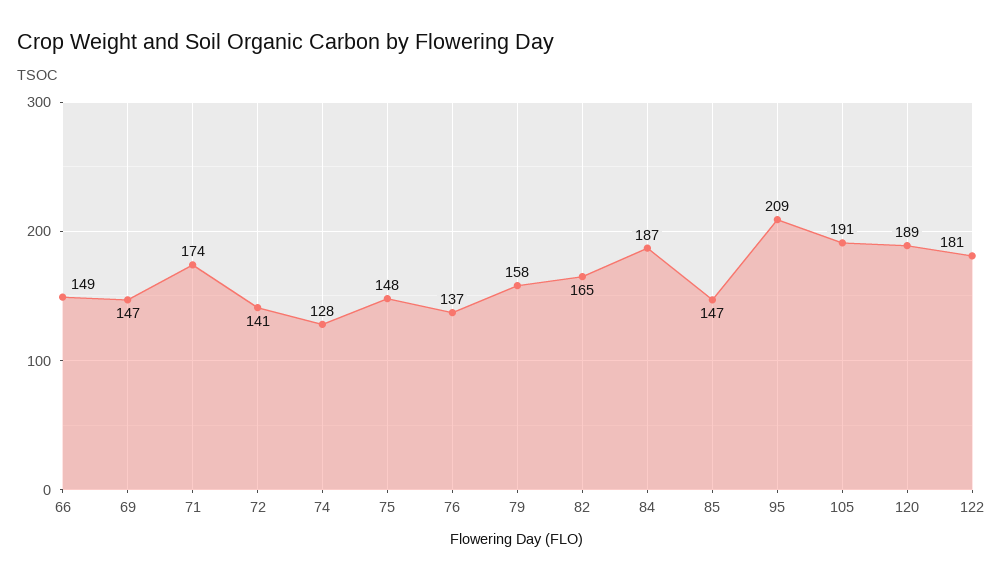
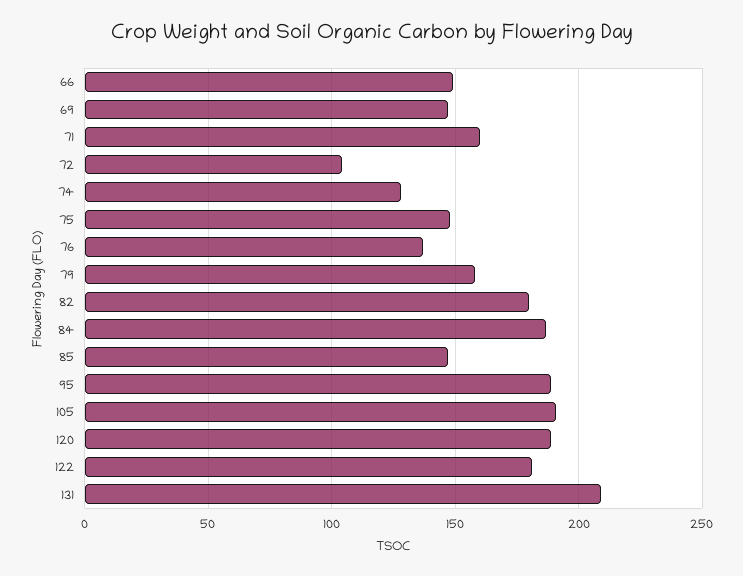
71: 174 -> 160
72: 141 -> 105
82: 165 -> 180
95: 209 -> 190
131: none -> 210

